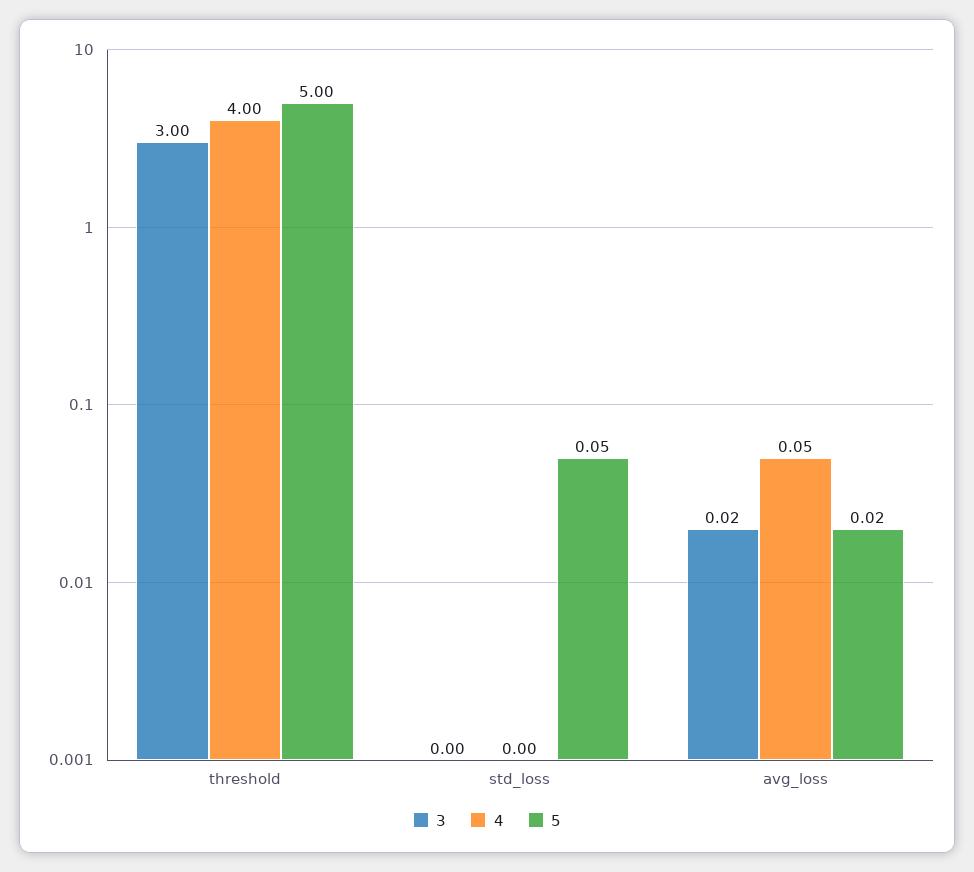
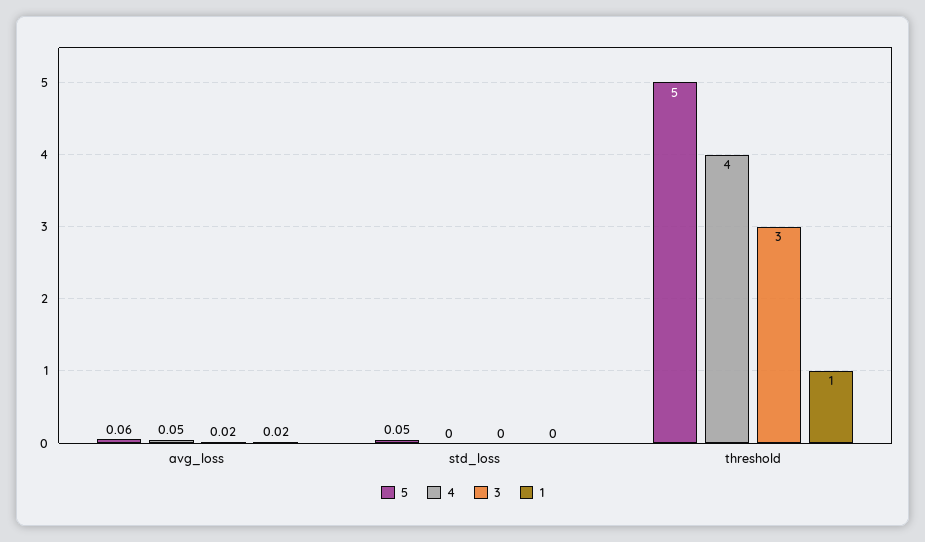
5, avg_loss: 0.02 -> 0.06
1, avg_loss: none -> 0.02
1, std_loss: none -> 0
1, threshold: none -> 1

